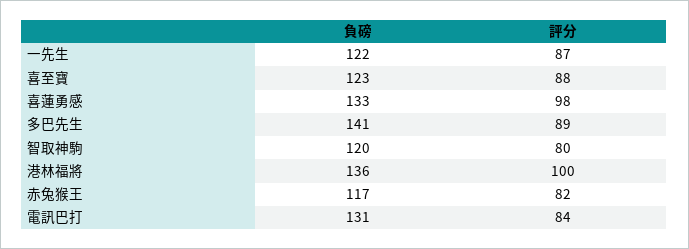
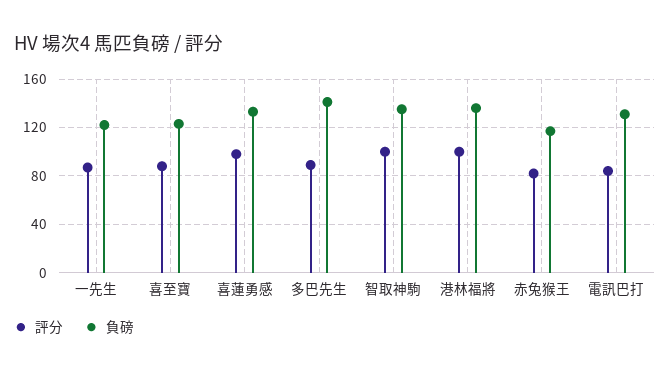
負磅, 智取神駒: 120 -> 135
評分, 智取神駒: 80 -> 100

